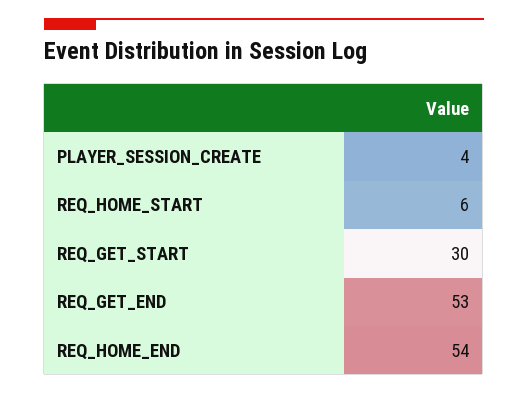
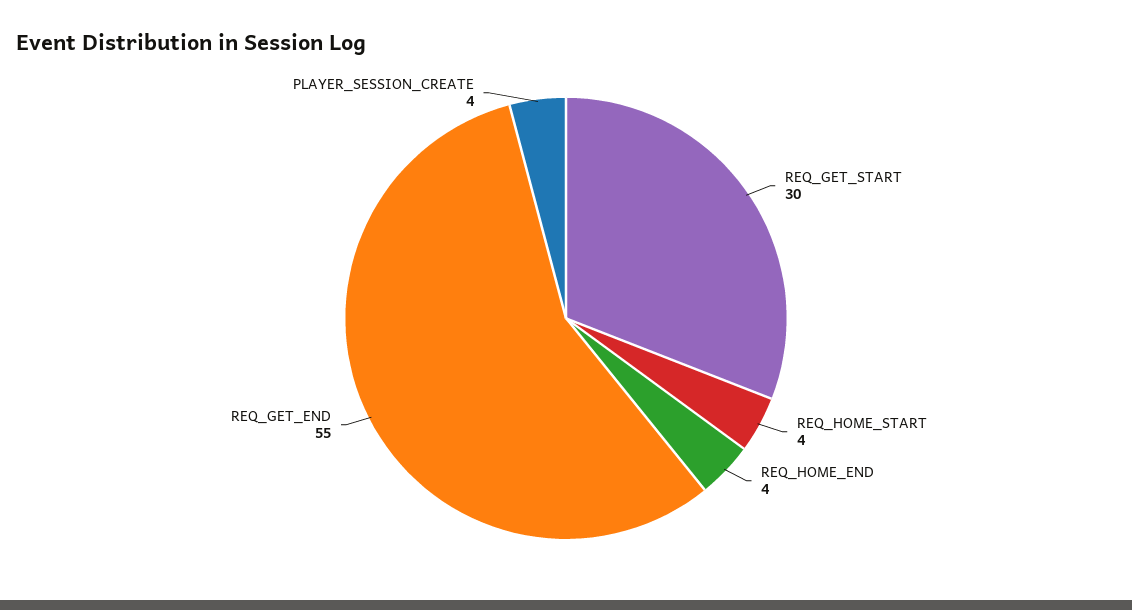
REQ_HOME_START: 6 -> 4
REQ_GET_END: 53 -> 55
REQ_HOME_END: 54 -> 4

